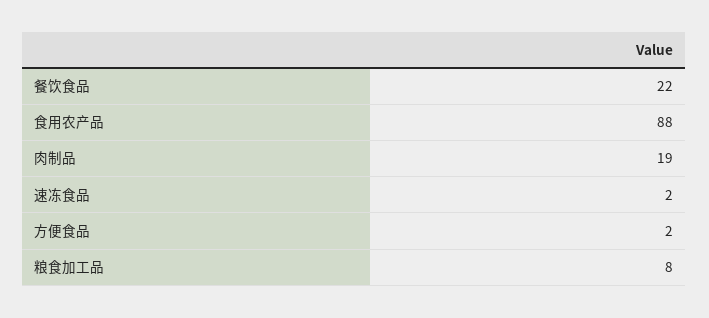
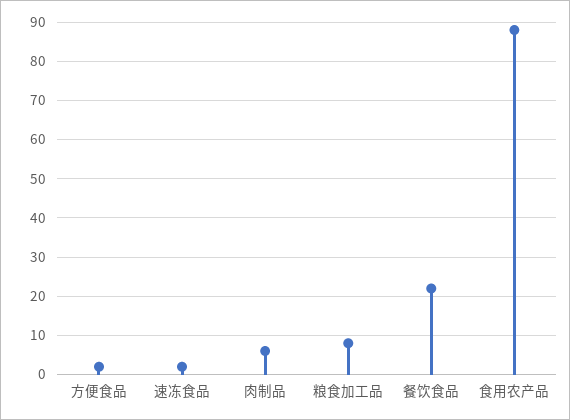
肉制品: 19 -> 5

